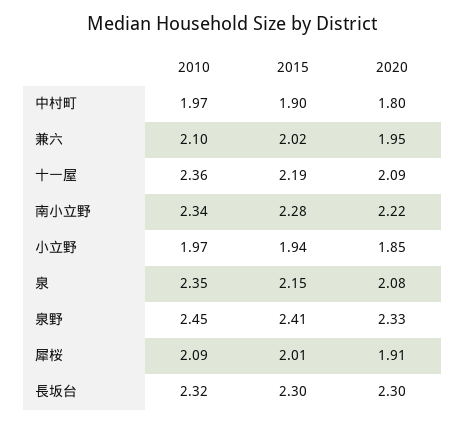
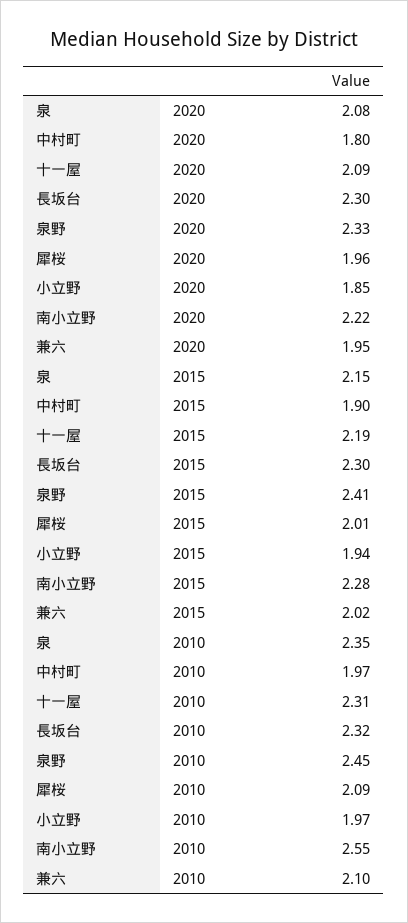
2010, 十一屋: 2.36 -> 2.31
2010, 南小立野: 2.34 -> 2.55
2020, 犀桜: 1.91 -> 1.96

